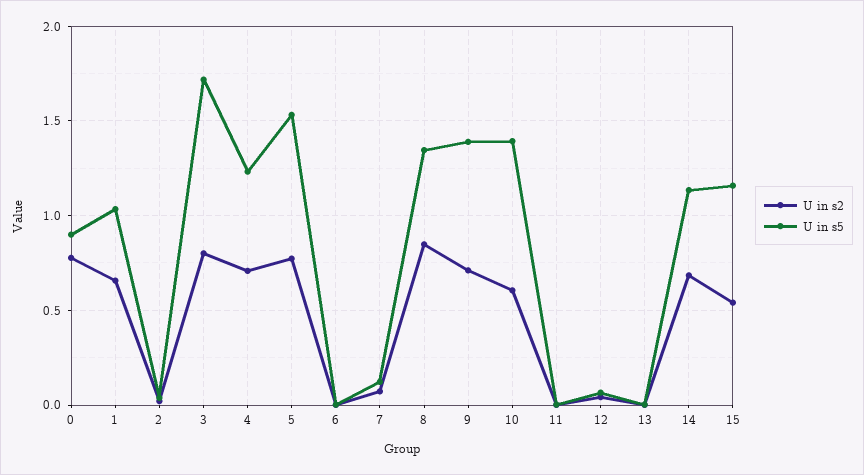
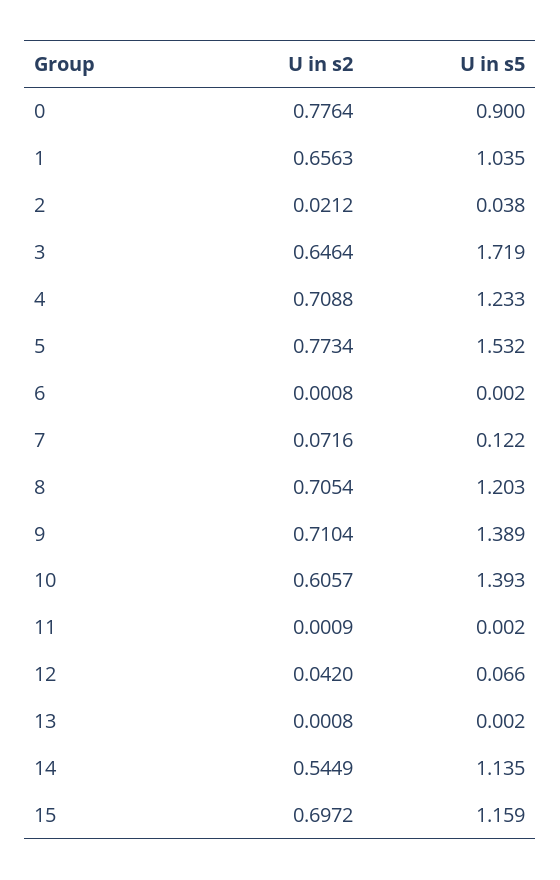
U in s2, 3: 0.8 -> 0.6464
U in s2, 8: 0.85 -> 0.7054
U in s5, 8: 1.35 -> 1.203
U in s2, 14: 0.7 -> 0.5449
U in s2, 15: 0.55 -> 0.6972

